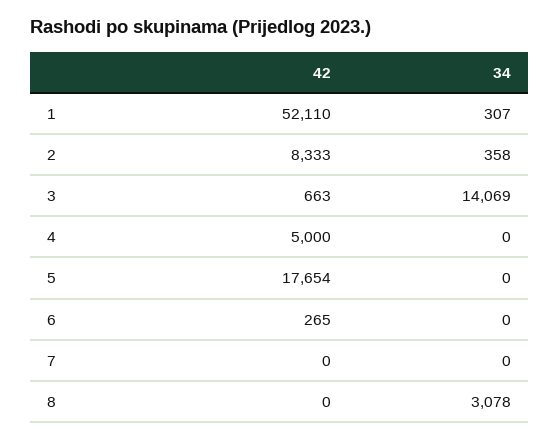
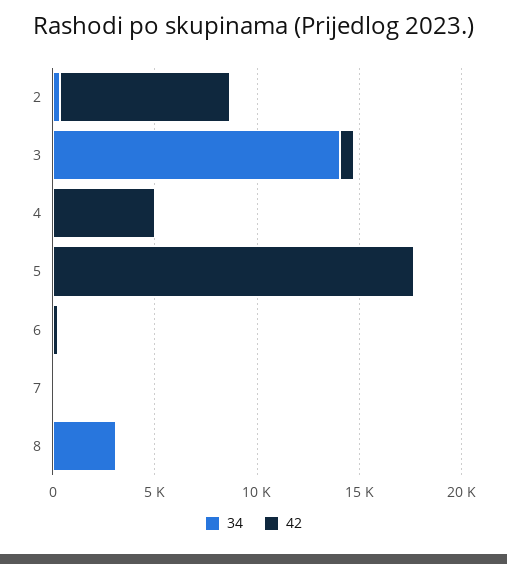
42, 1: 52110 -> none
34, 1: 307 -> none

